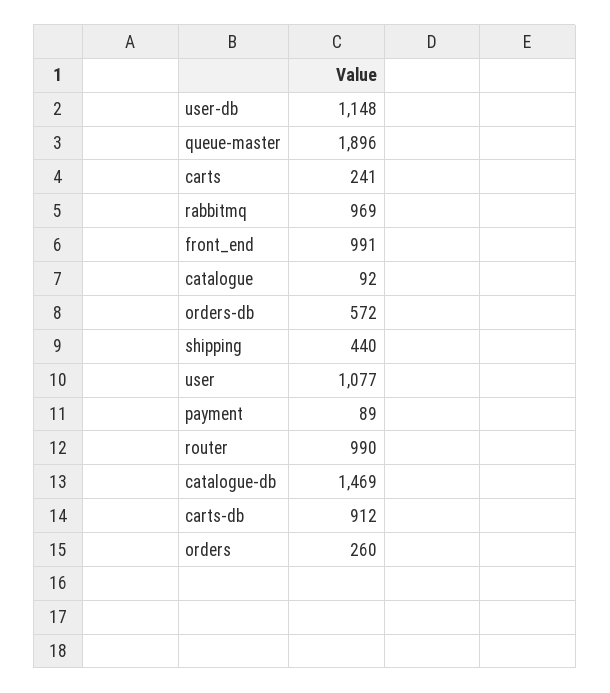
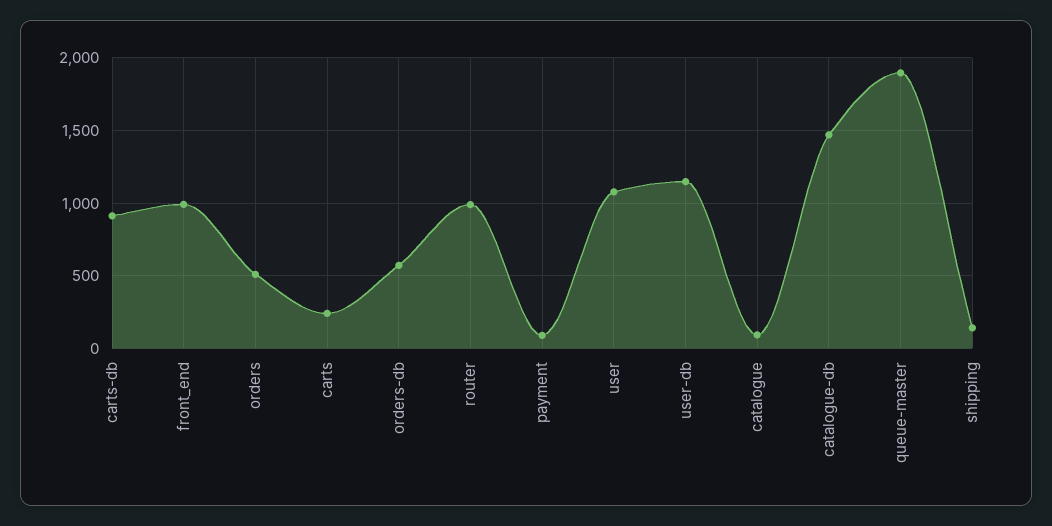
rabbitmq: 969 -> none
shipping: 440 -> 150
orders: 260 -> 500

